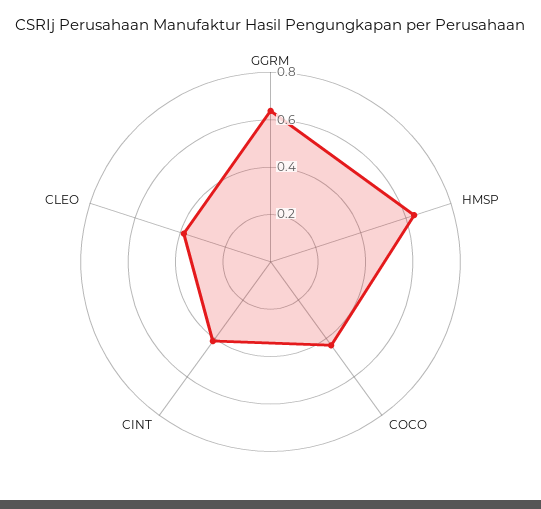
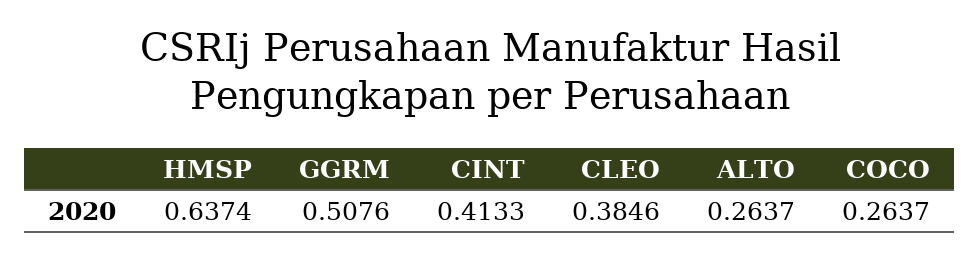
GGRM: 0.65 -> 0.5076
COCO: 0.45 -> 0.2637
ALTO: none -> 0.2637

